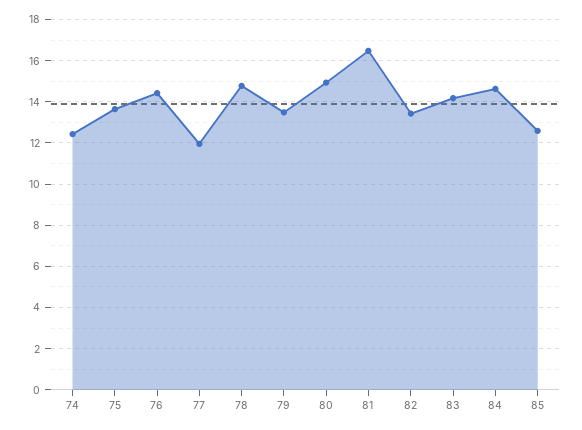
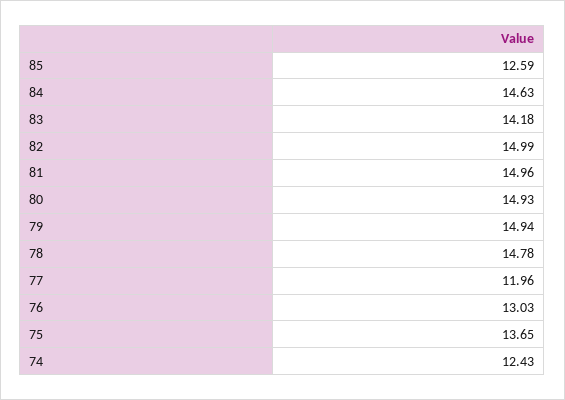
76: 14.5 -> 13.03
79: 13.5 -> 14.94
81: 16.5 -> 14.96
82: 13.5 -> 14.99

